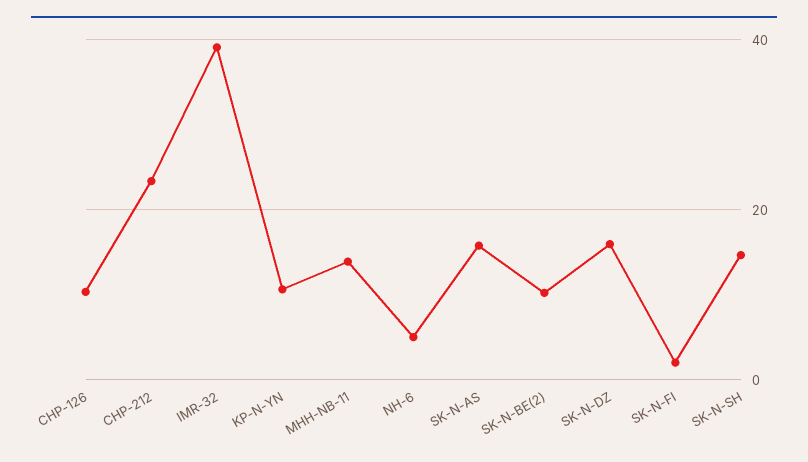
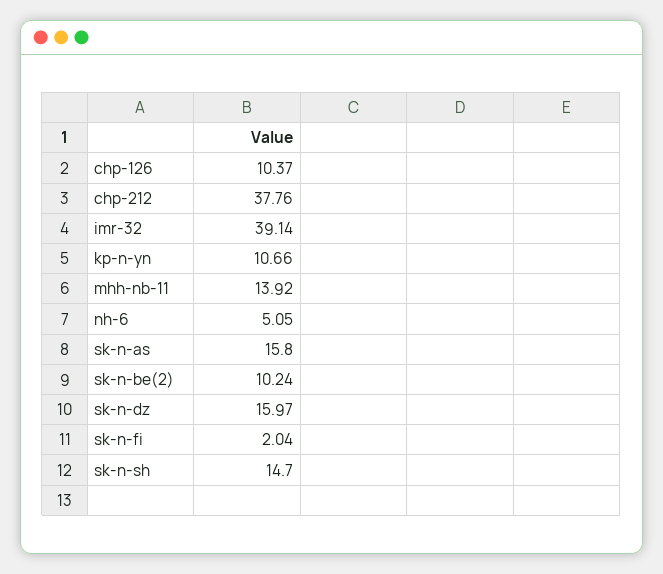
CHP-212: 24 -> 37.76

